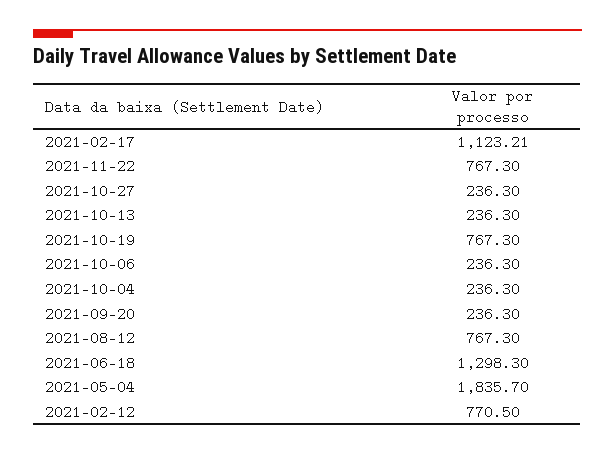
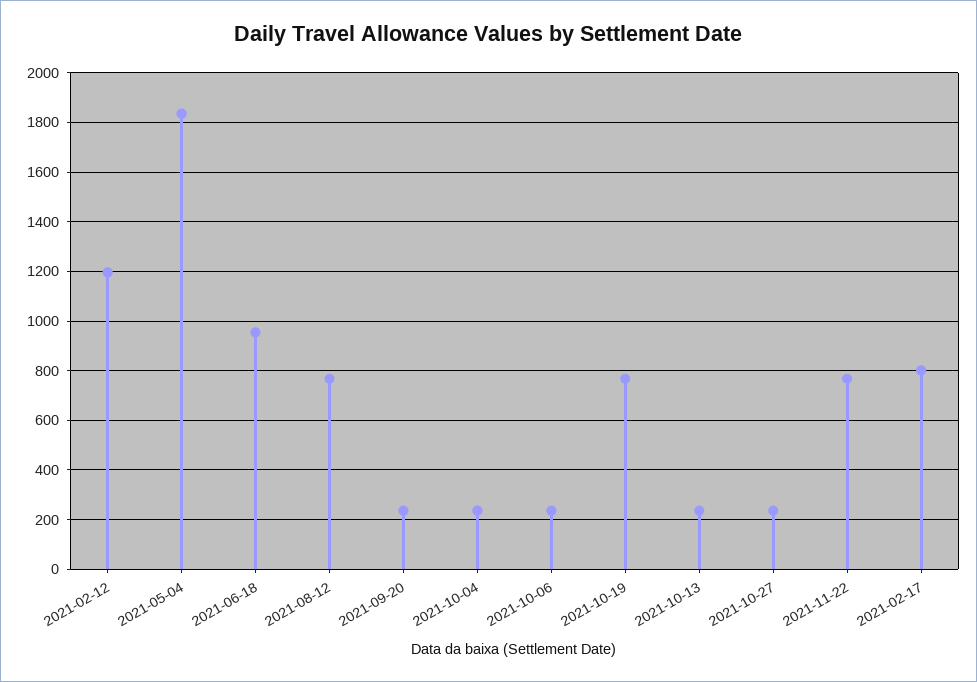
2021-02-17: 1123.21 -> 800
2021-06-18: 1298.3 -> 950
2021-02-12: 770.5 -> 1200

